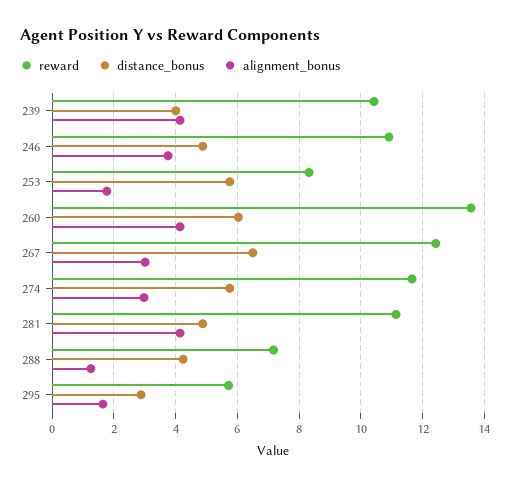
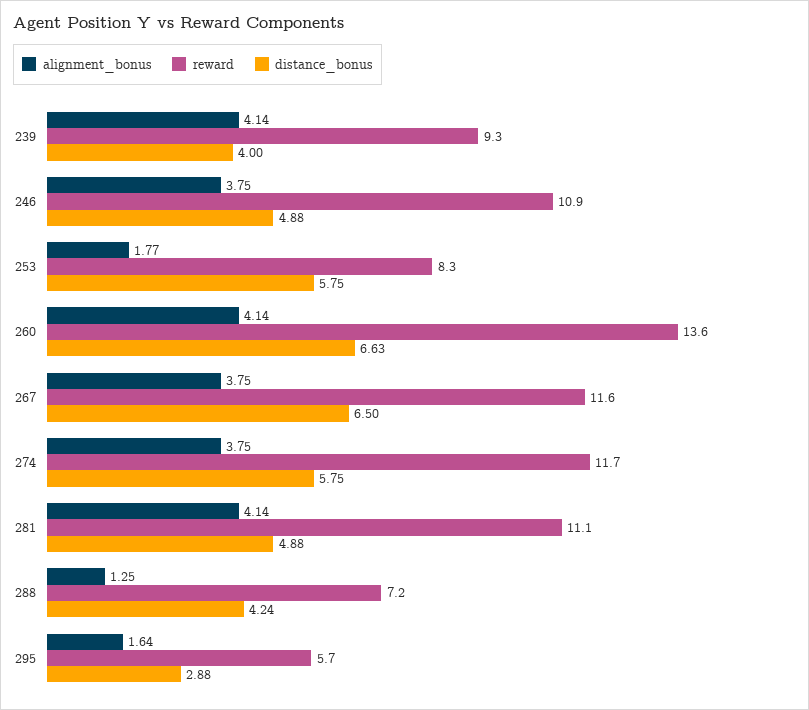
reward, 239: 10.4 -> 9.3
distance_bonus, 260: 6 -> 6.63
reward, 267: 12.4 -> 11.6
alignment_bonus, 267: 3 -> 3.75
alignment_bonus, 274: 3 -> 3.75

